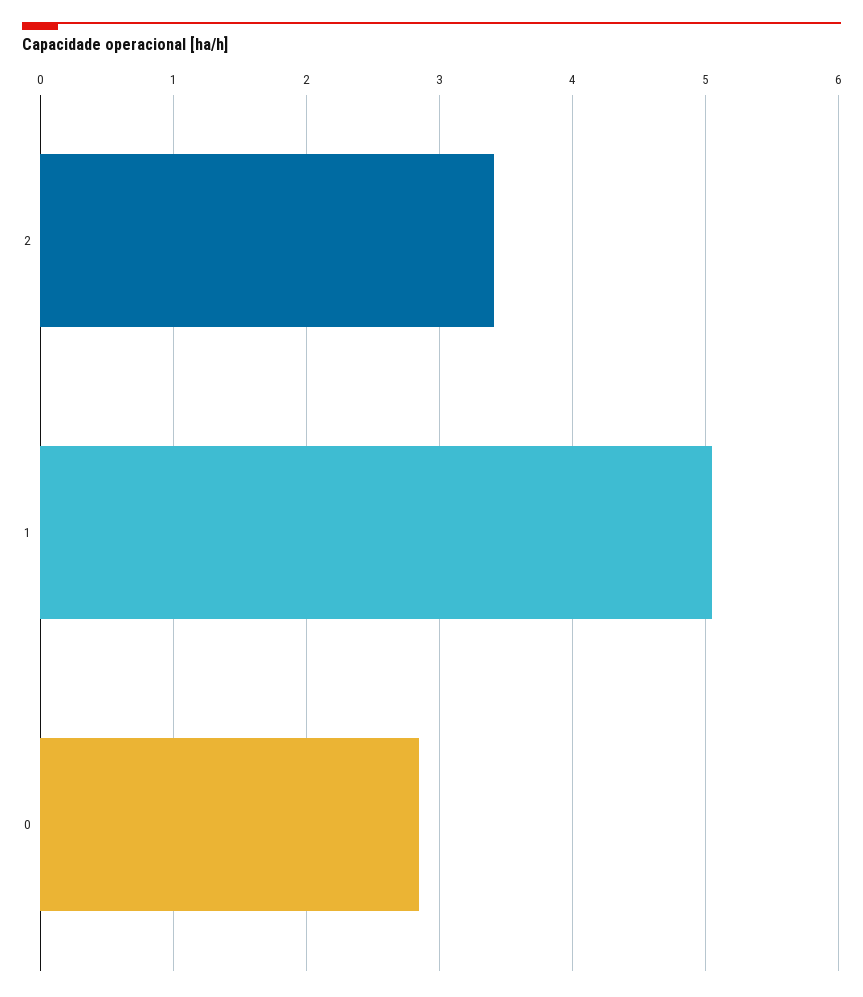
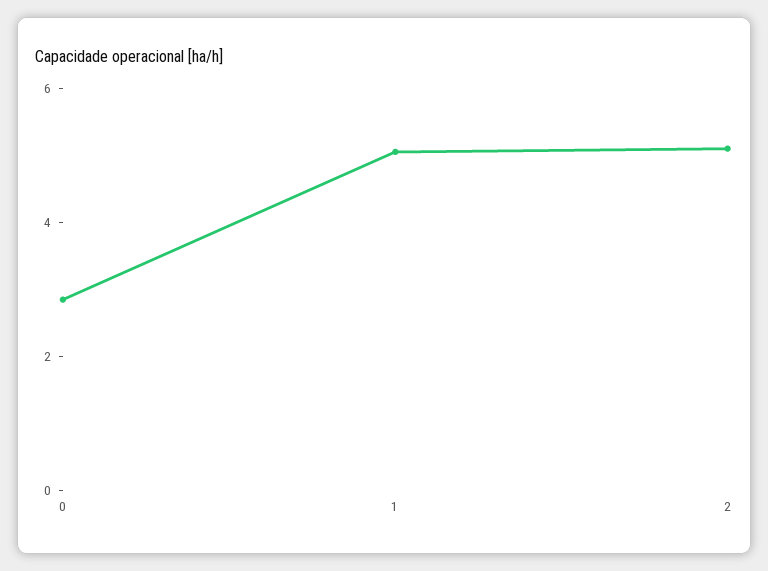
2: 3.4 -> 5

